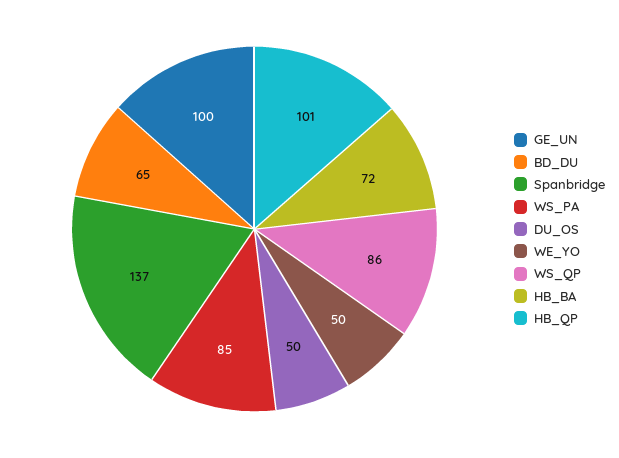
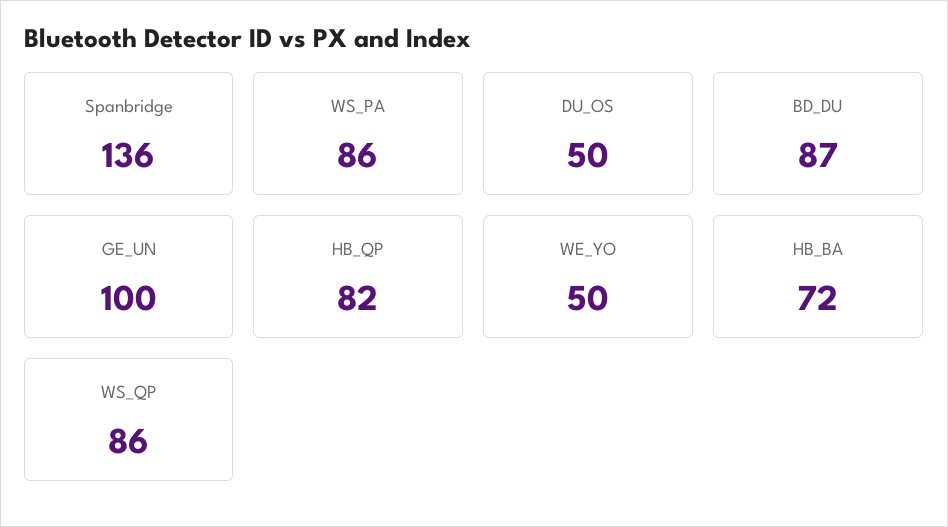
BD_DU: 65 -> 87
Spanbridge: 137 -> 136
WS_PA: 85 -> 86
HB_QP: 101 -> 82

